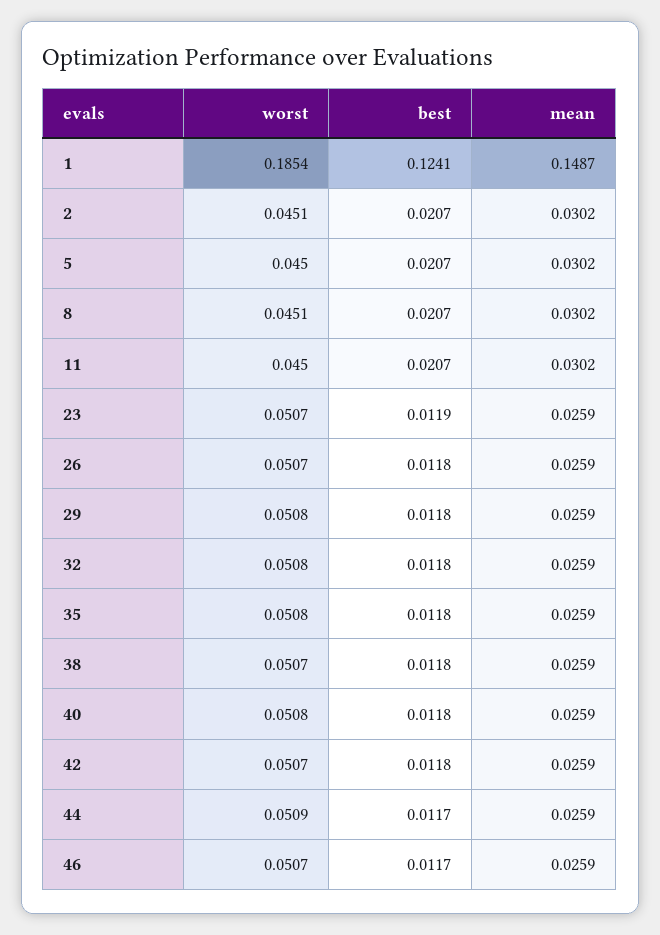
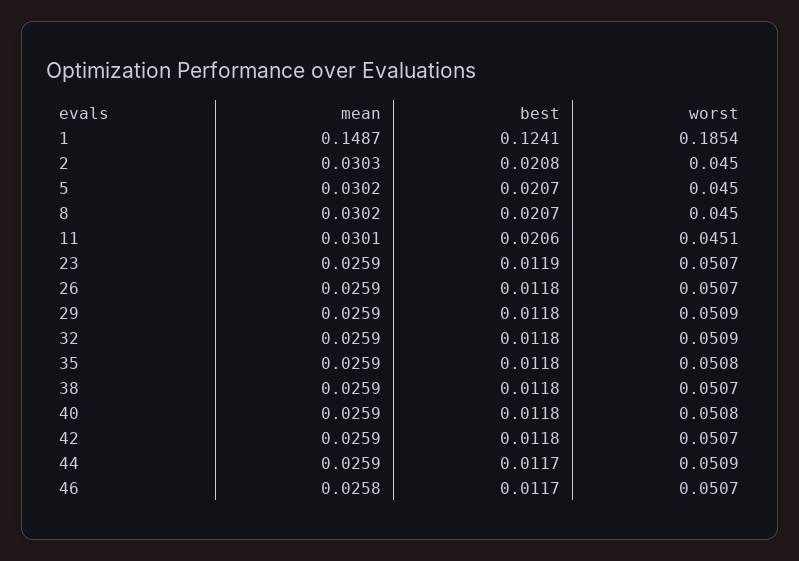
worst, 2: 0.0451 -> 0.045
best, 2: 0.0207 -> 0.0208
mean, 2: 0.0302 -> 0.0303
worst, 8: 0.0451 -> 0.045
worst, 11: 0.045 -> 0.0451
best, 11: 0.0207 -> 0.0206
mean, 11: 0.0302 -> 0.0301
worst, 29: 0.0508 -> 0.0509
worst, 32: 0.0508 -> 0.0509
mean, 46: 0.0259 -> 0.0258

